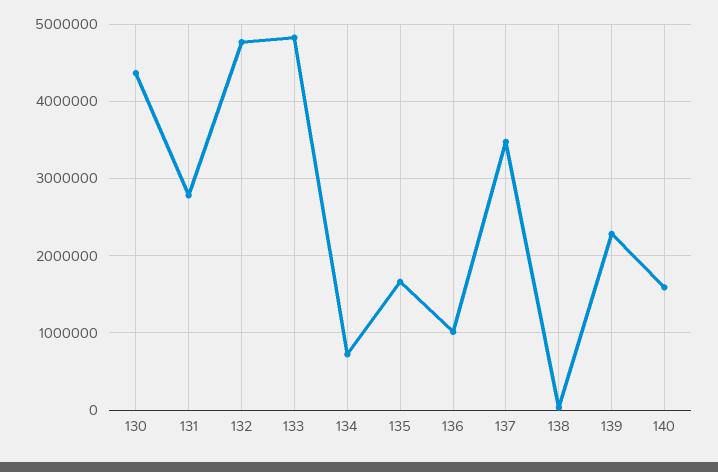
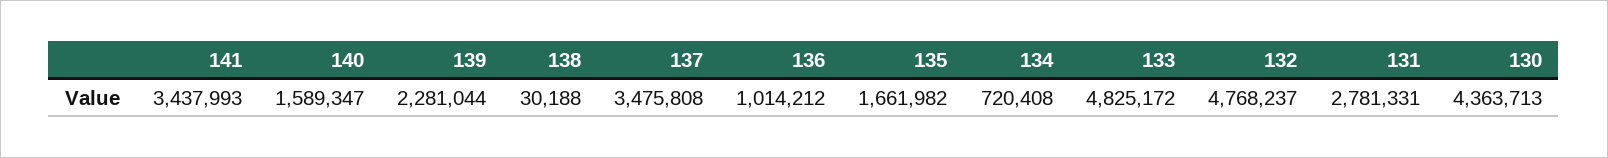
141: none -> 3437993

